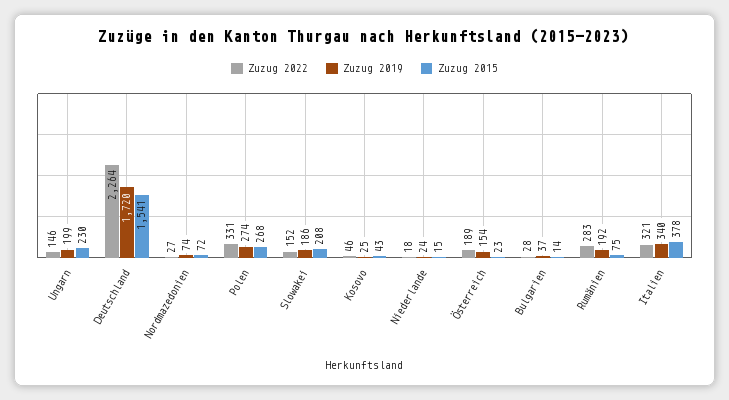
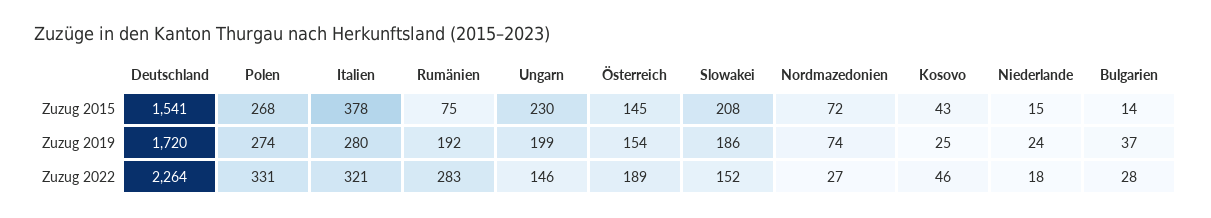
Zuzug 2015, Österreich: 23 -> 145
Zuzug 2019, Italien: 340 -> 280

